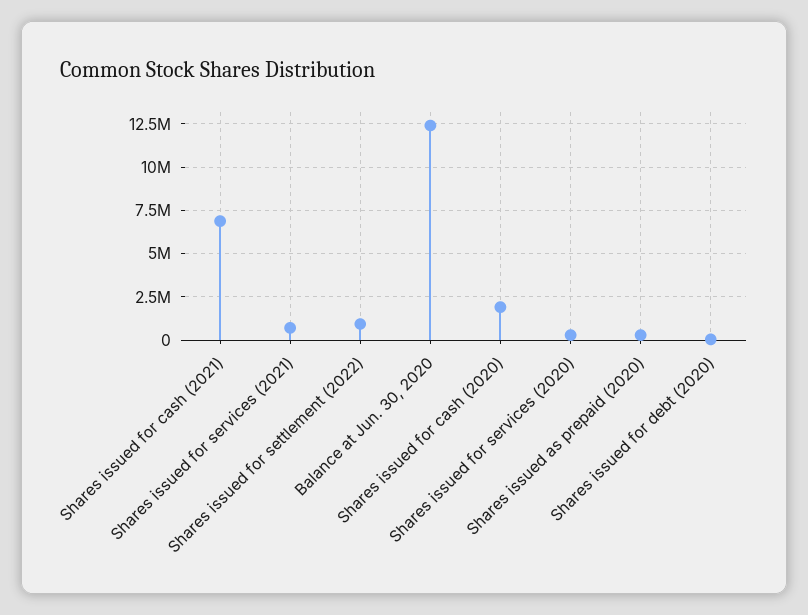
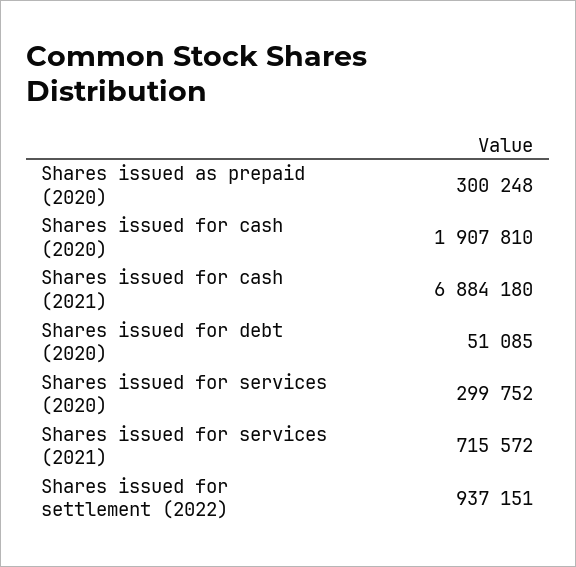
Balance at Jun. 30, 2020: 12500000 -> none

